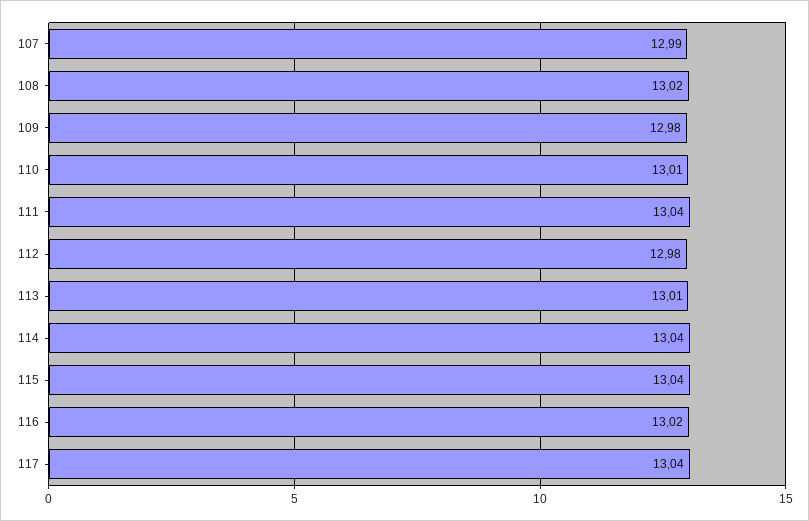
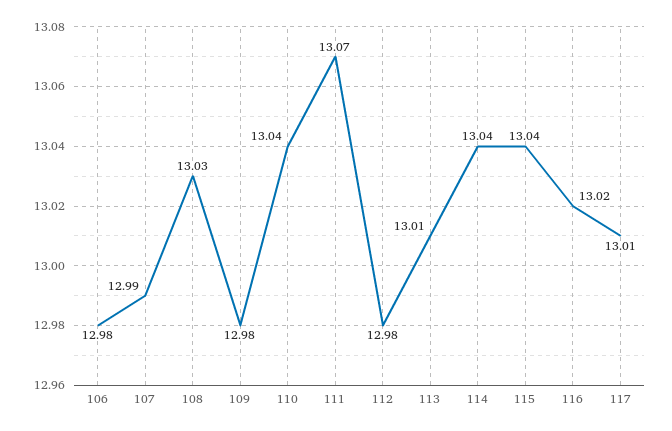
108: 13.02 -> 13.03
110: 13.01 -> 13.04
111: 13.04 -> 13.07
117: 13.04 -> 13.01
106: none -> 12.98

